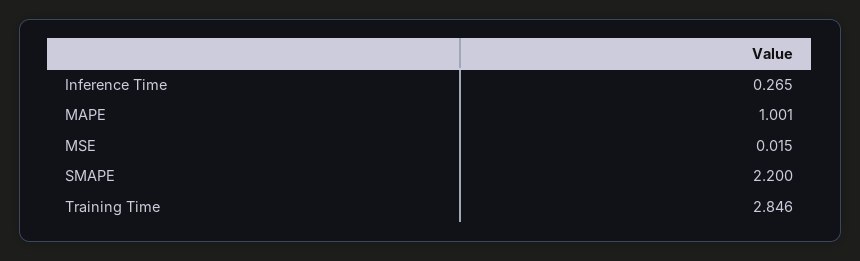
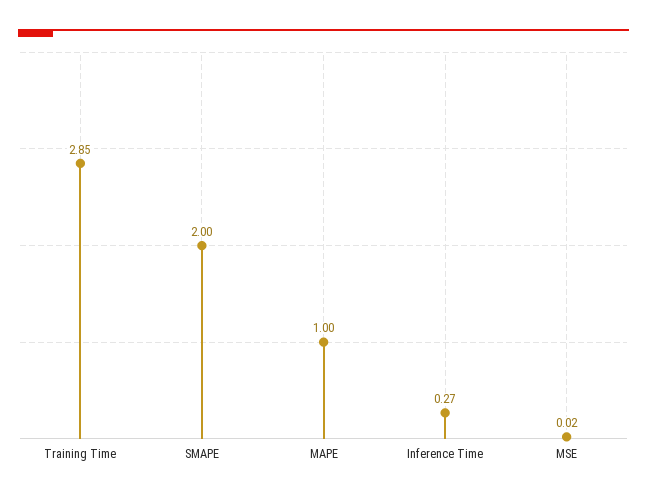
SMAPE: 2.2 -> 2

